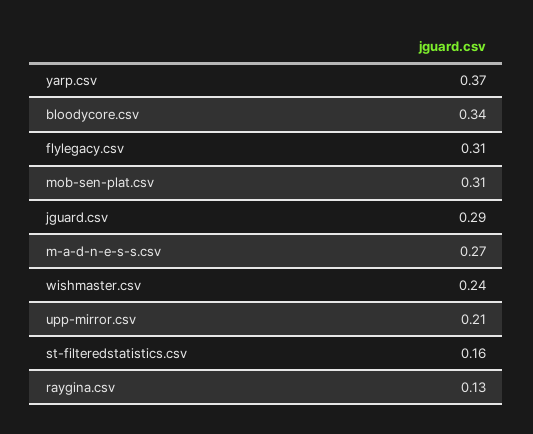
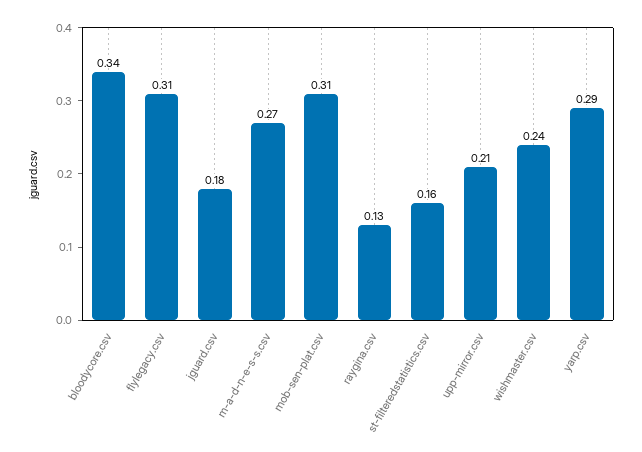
yarp.csv: 0.37 -> 0.29
jguard.csv: 0.29 -> 0.18

